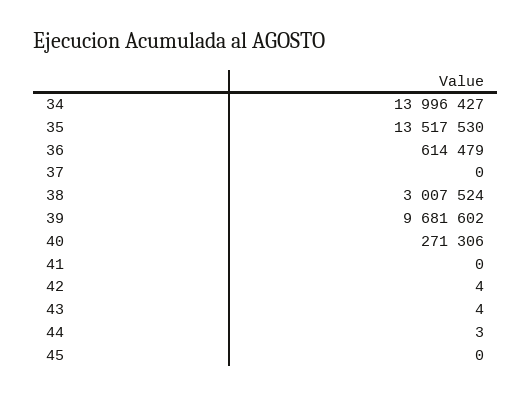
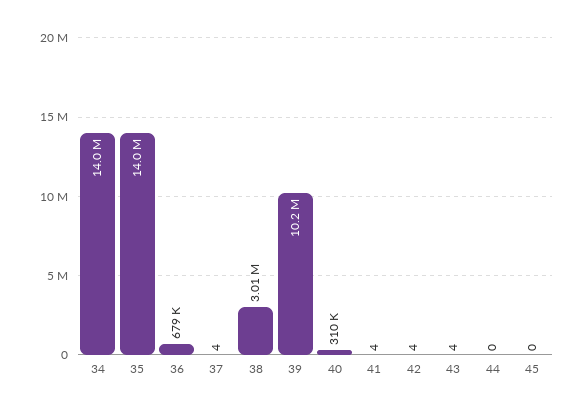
35: 13517530 -> 14000000
36: 614479 -> 679000
37: 0 -> 4
39: 9681602 -> 10200000
40: 271306 -> 310000
41: 0 -> 4
44: 3 -> 0

